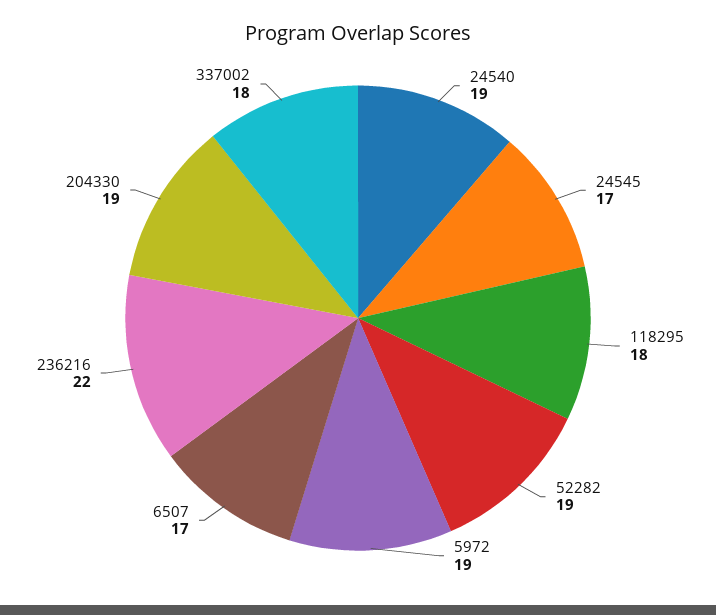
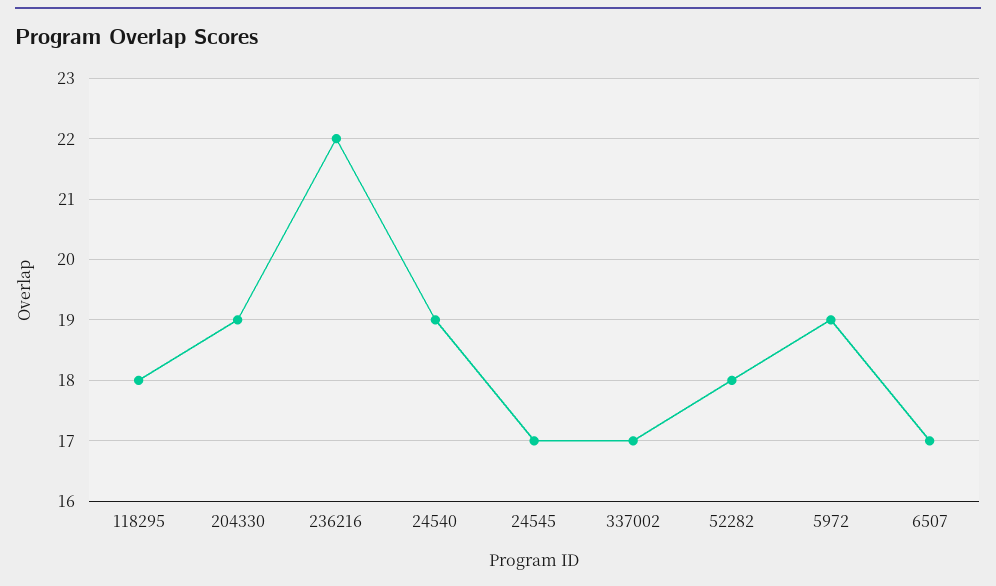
52282: 19 -> 18
337002: 18 -> 17

